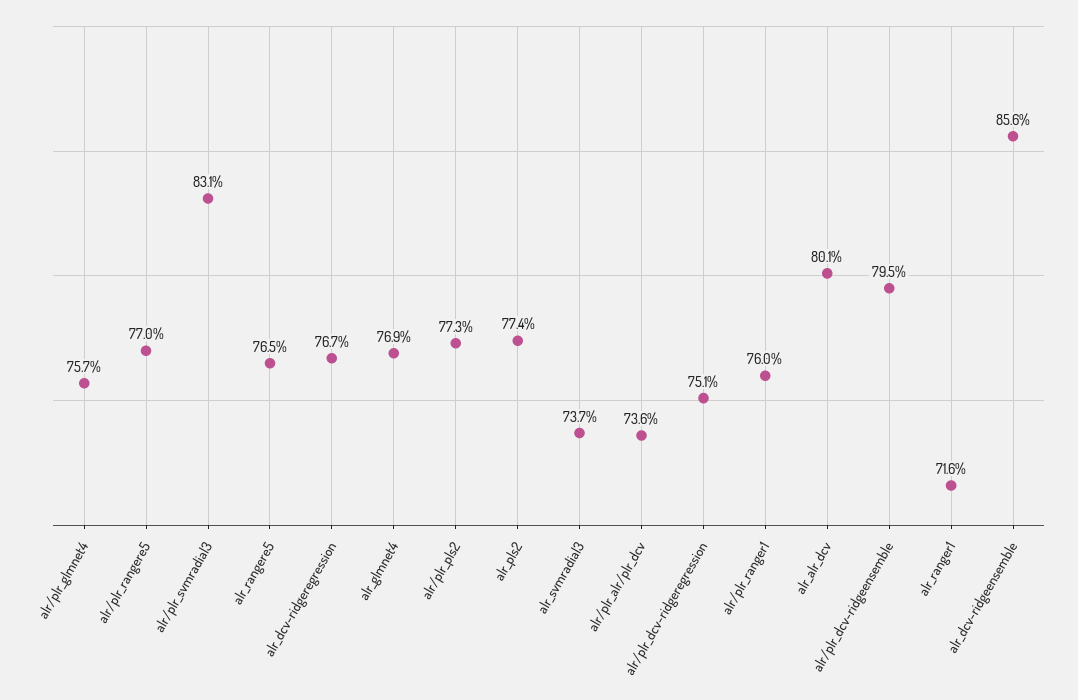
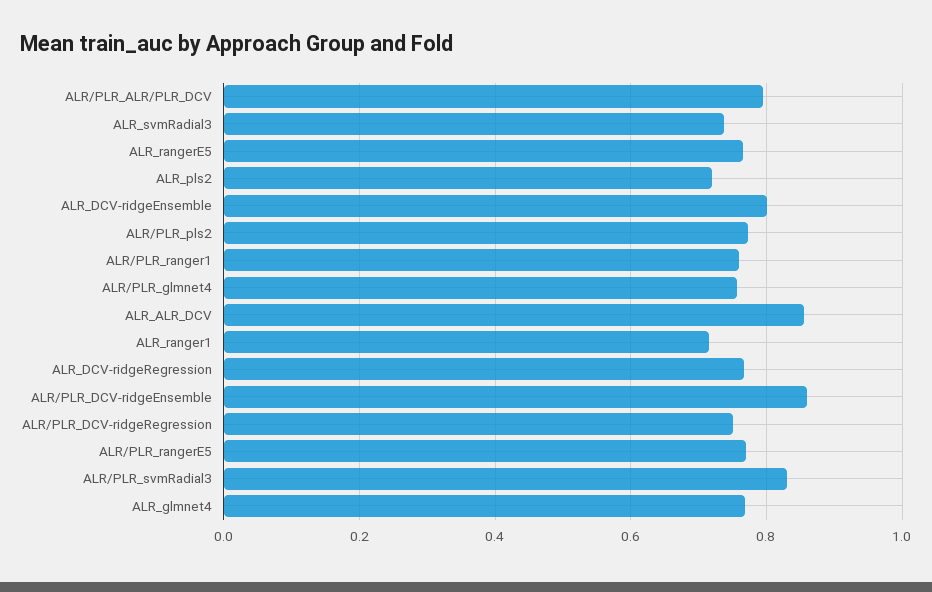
alr_pls2: 0.774 -> 0.72
alr/plr_alr/plr_dcv: 0.736 -> 0.8
alr_alr_dcv: 0.801 -> 0.86
alr/plr_dcv-ridgeensemble: 0.795 -> 0.86
alr_dcv-ridgeensemble: 0.856 -> 0.8

